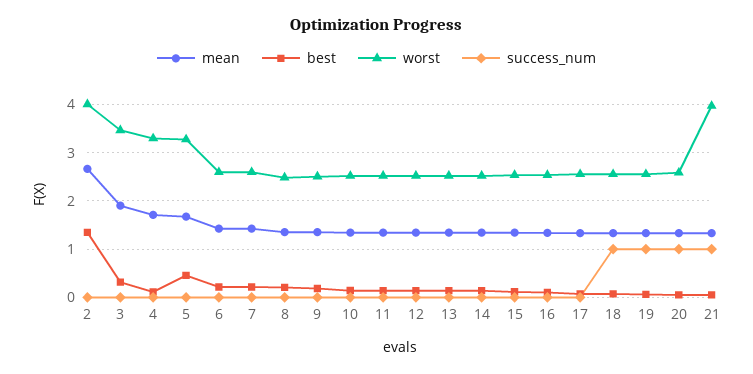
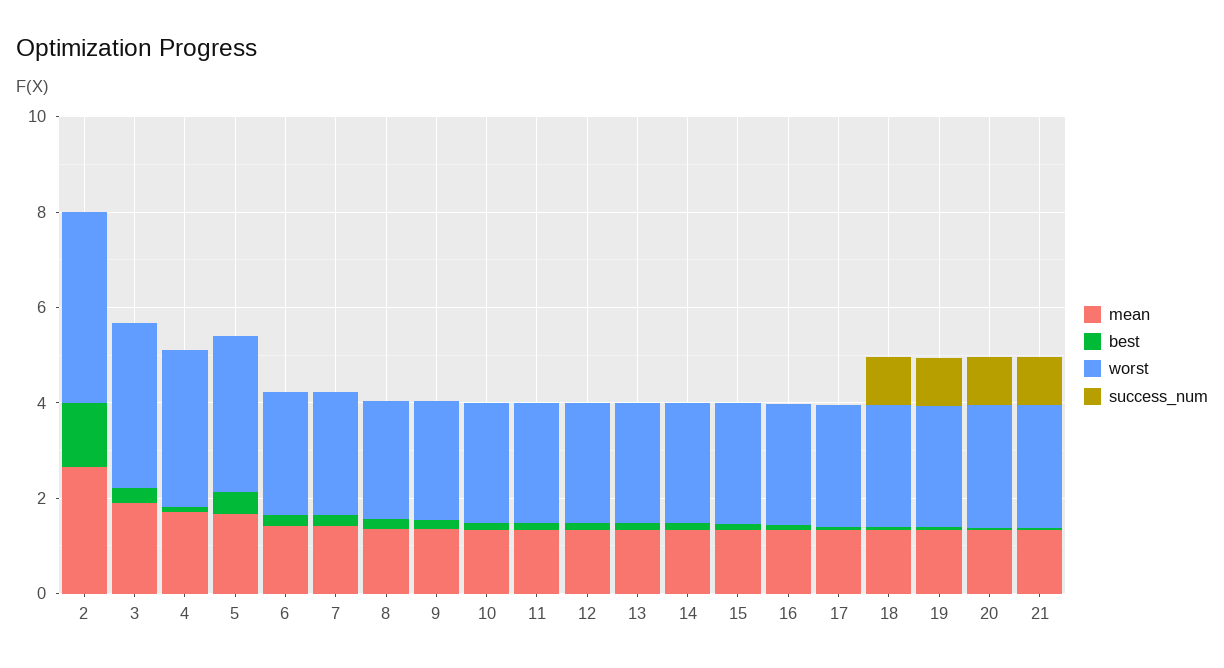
worst, 21: 4 -> 2.5

